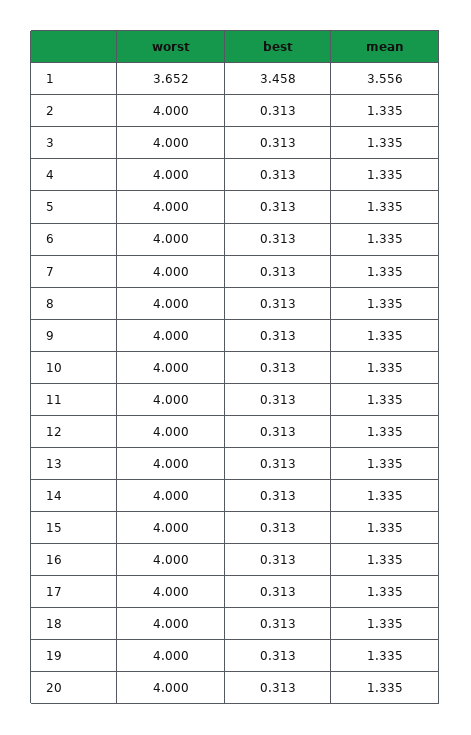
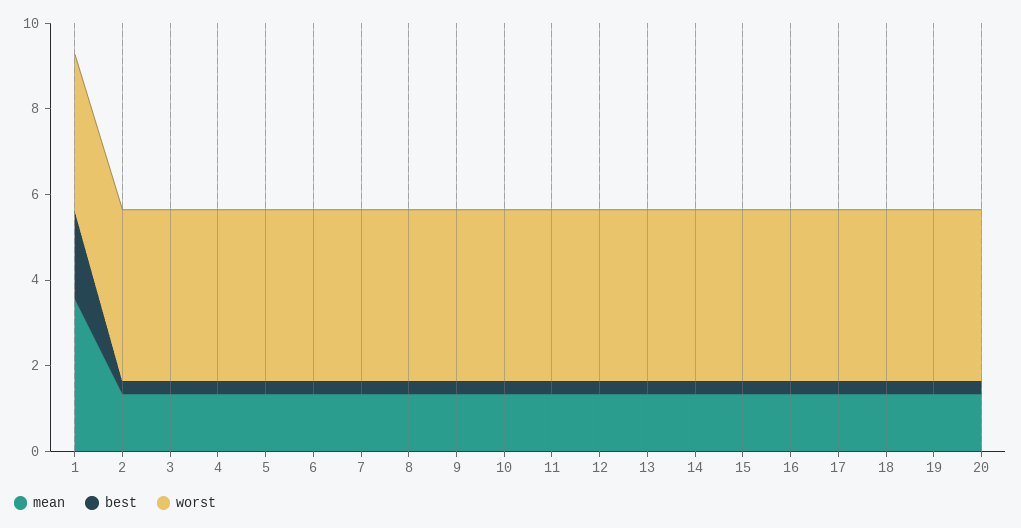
best, 1: 3.458 -> 2

